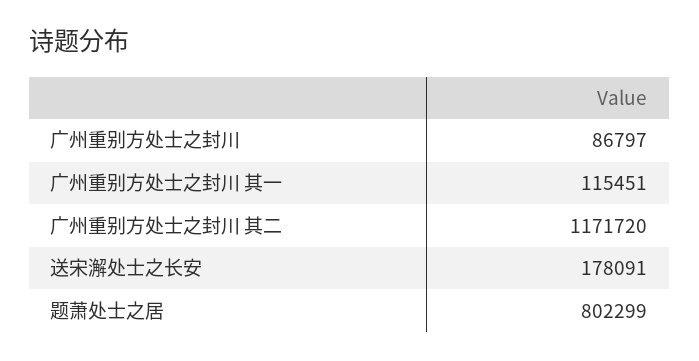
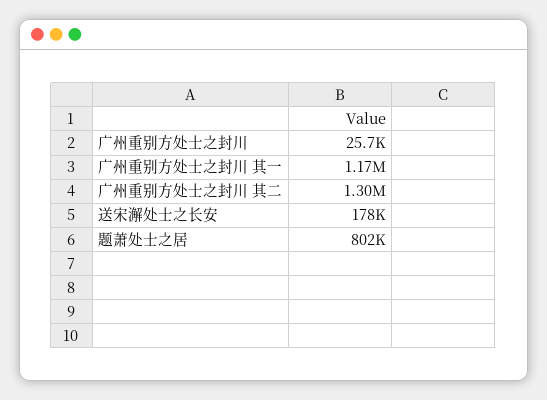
广州重别方处士之封川: 86797 -> 25700
广州重别方处士之封川 其一: 115451 -> 1170000
广州重别方处士之封川 其二: 1171720 -> 1300000

